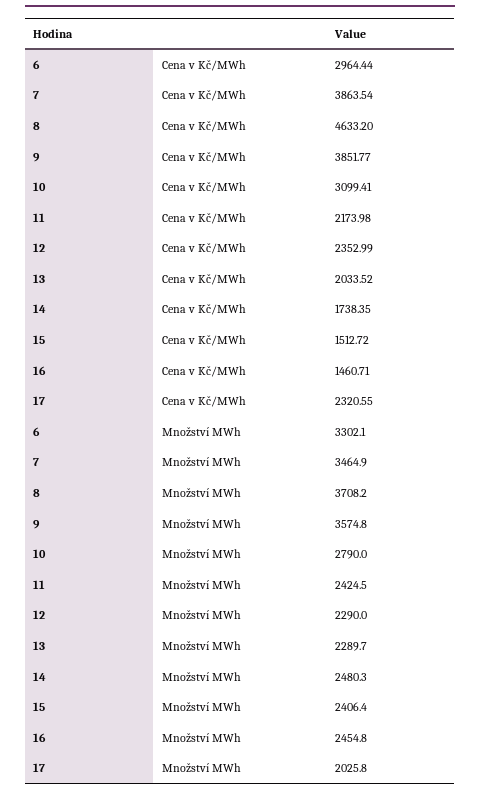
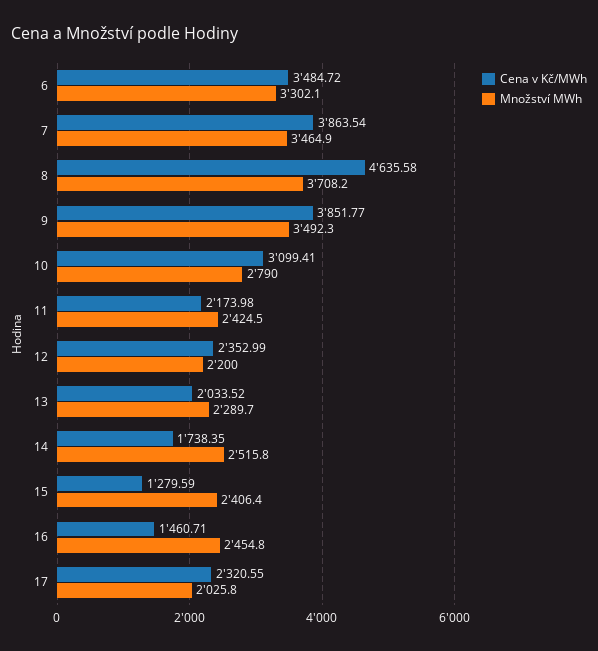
Cena v Kč/MWh, 6: 2964.44 -> 3484.72
Cena v Kč/MWh, 8: 4633.2 -> 4635.58
Cena v Kč/MWh, 15: 1512.72 -> 1279.59
Množství MWh, 9: 3574.8 -> 3492.3
Množství MWh, 12: 2290 -> 2200
Množství MWh, 14: 2480.3 -> 2515.8

